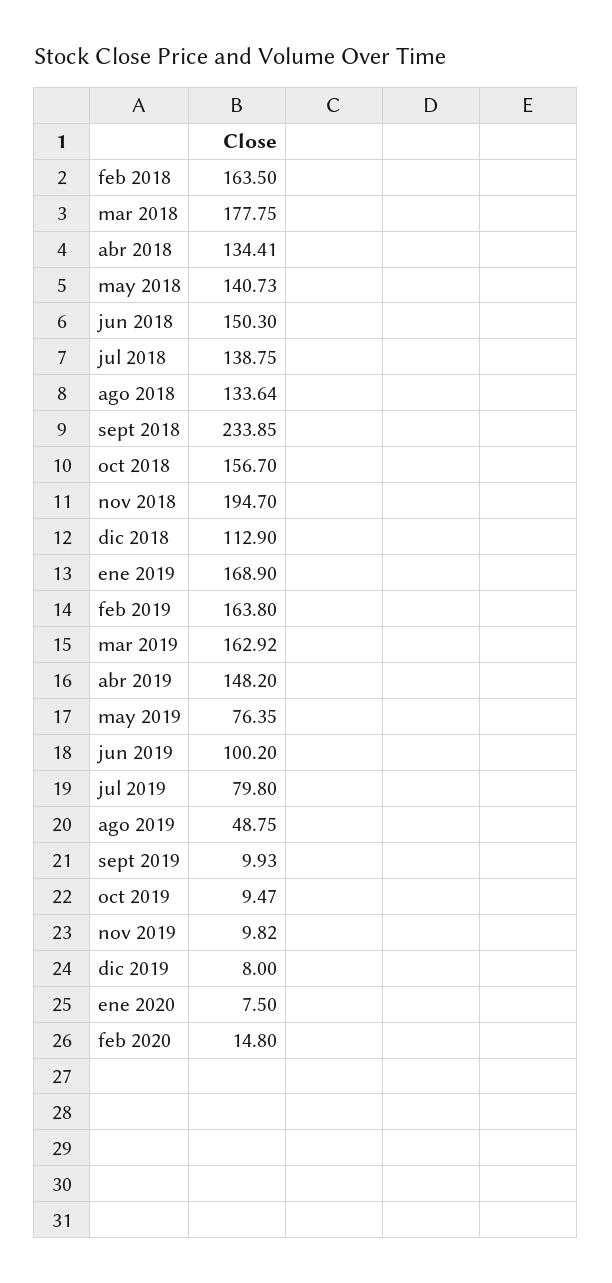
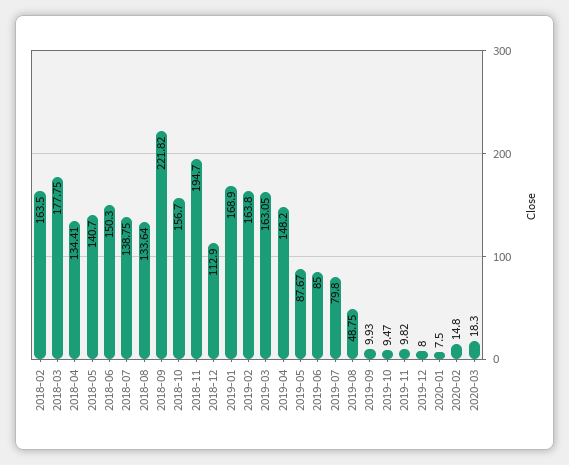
may 2018: 140.73 -> 140.7
sept 2018: 233.85 -> 221.82
mar 2019: 162.92 -> 163.05
may 2019: 76.35 -> 87.67
jun 2019: 100.2 -> 85
2020-03: none -> 18.3

